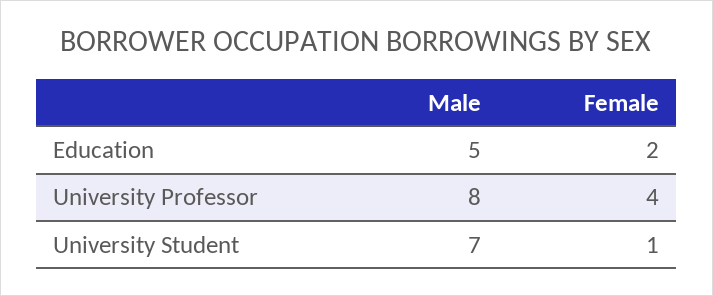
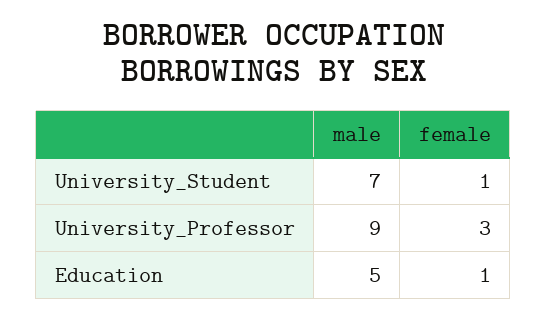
Female, Education: 2 -> 1
Male, University Professor: 8 -> 9
Female, University Professor: 4 -> 3

